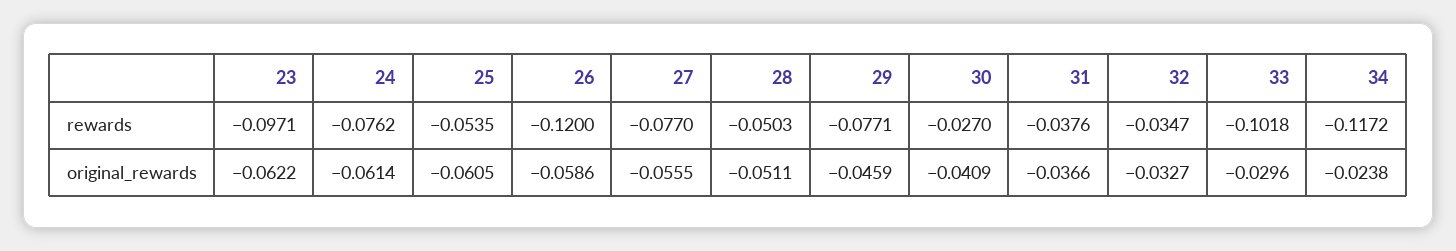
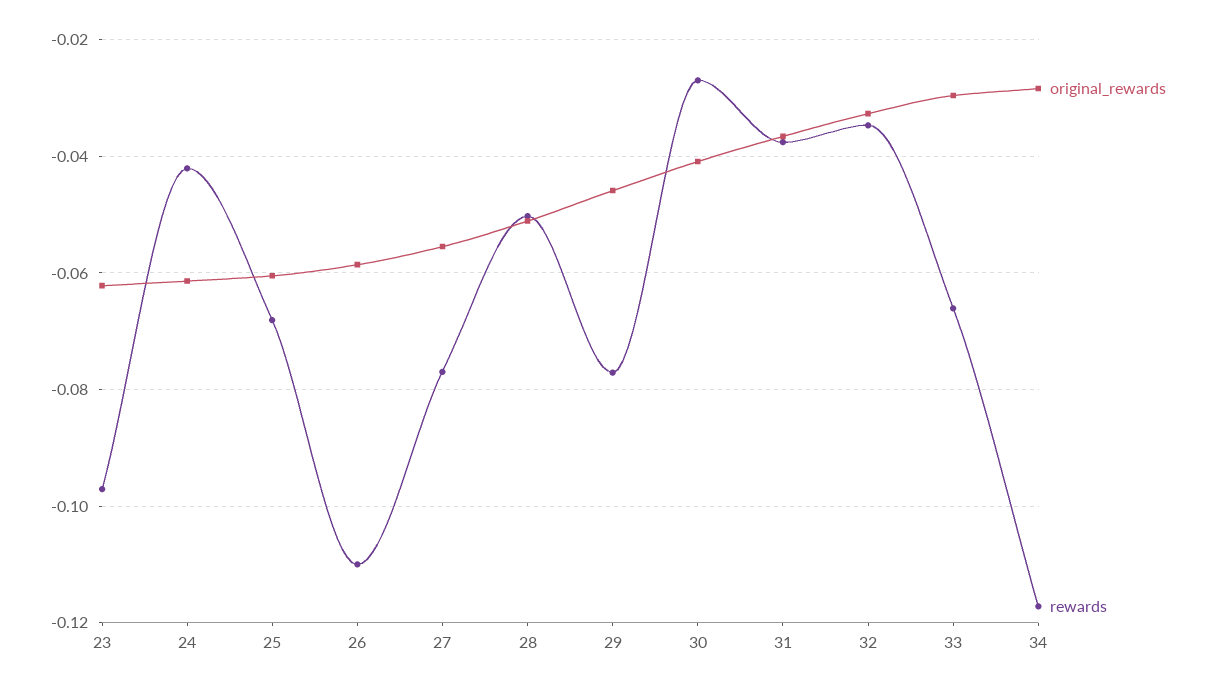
rewards, 24: -0.0762 -> -0.042
rewards, 25: -0.0535 -> -0.068
rewards, 26: -0.12 -> -0.11
rewards, 33: -0.1018 -> -0.066
original_rewards, 34: -0.0238 -> -0.028

